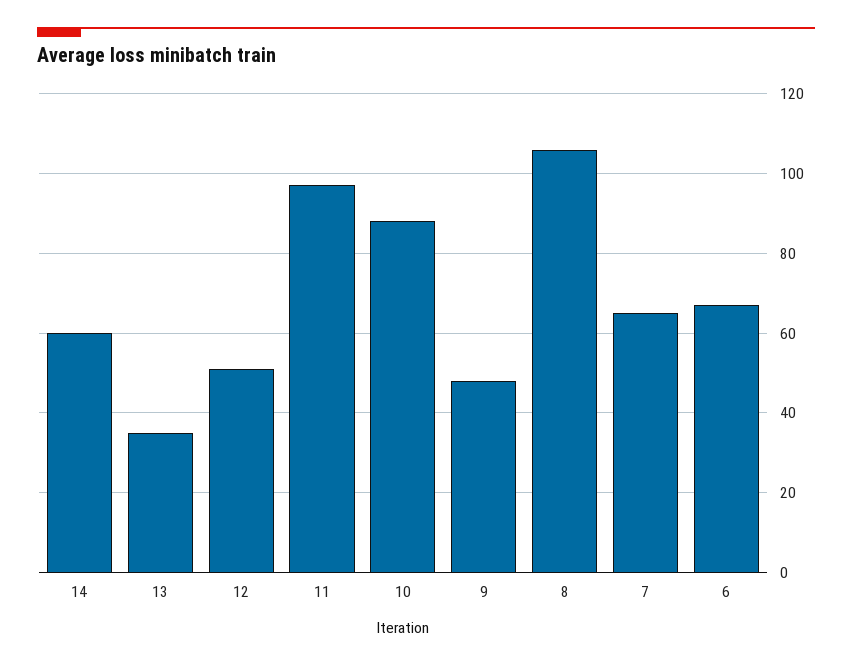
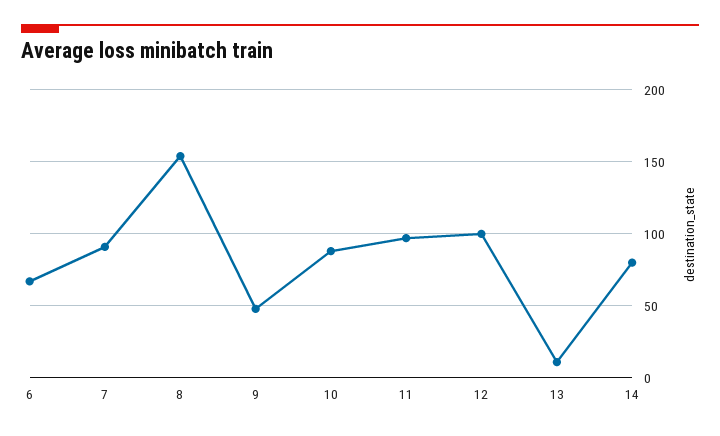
14: 60 -> 80
13: 35 -> 10
12: 50 -> 100
8: 105 -> 155
7: 65 -> 90

